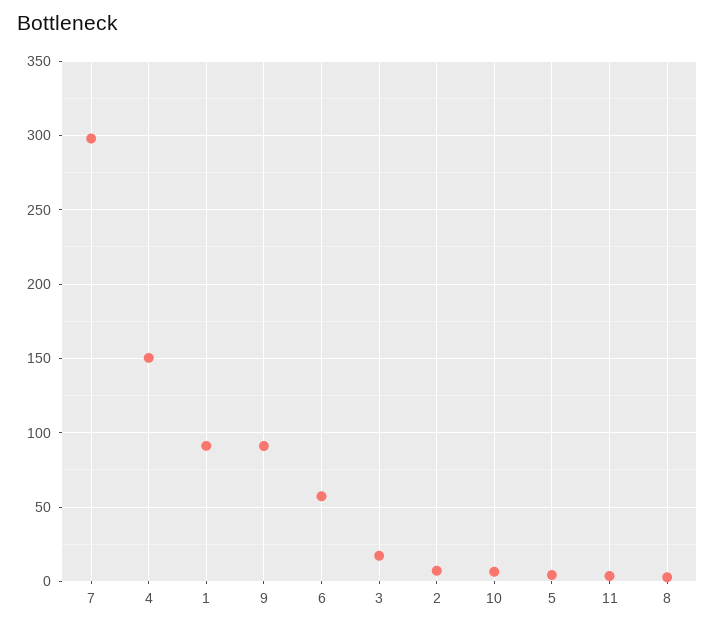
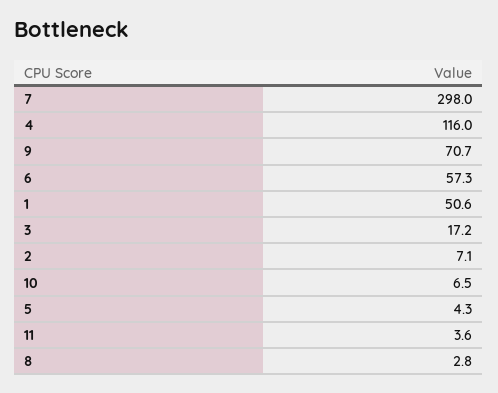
4: 150 -> 116
1: 90 -> 50.6
9: 90 -> 70.7

